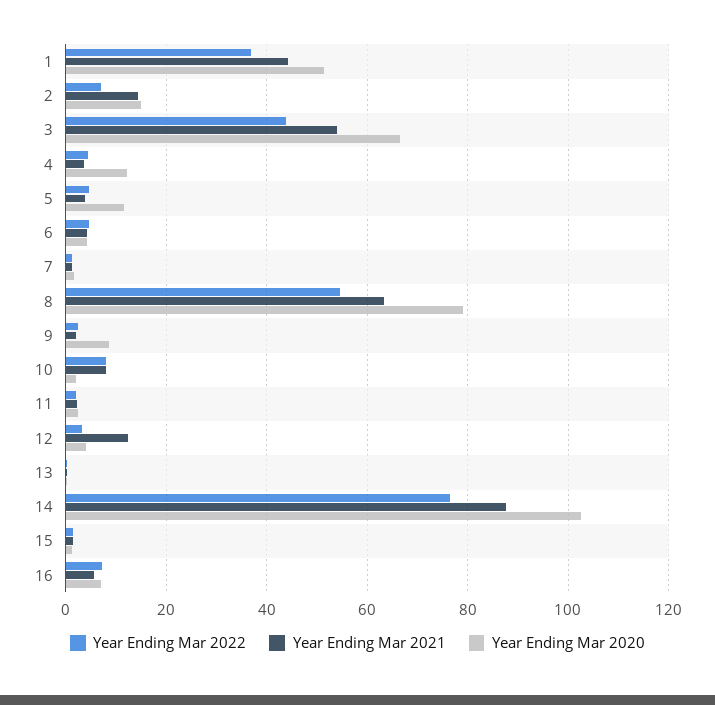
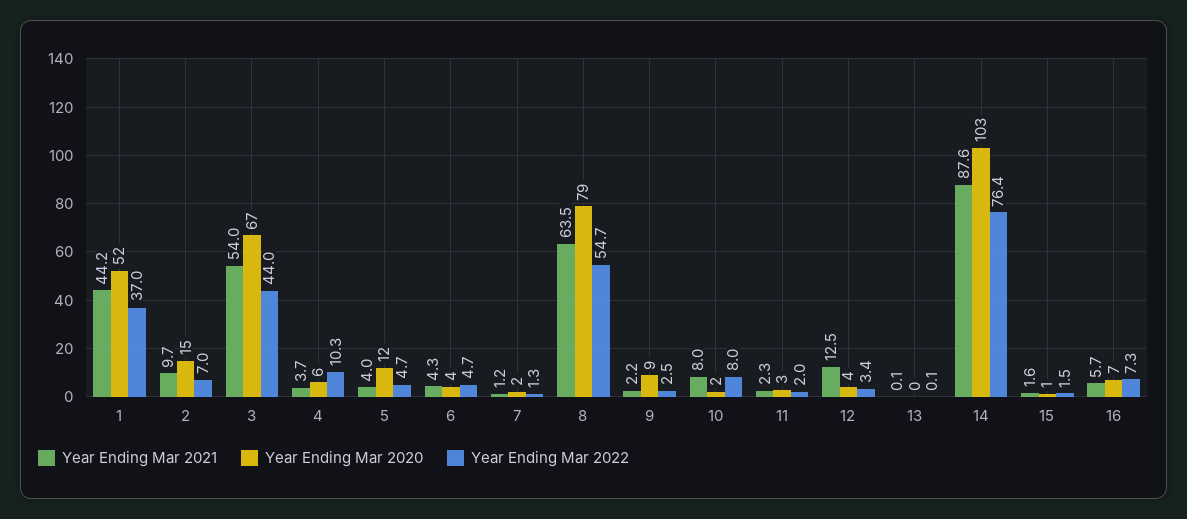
Year Ending Mar 2021, 2: 14 -> 9.7
Year Ending Mar 2022, 4: 4 -> 10.3
Year Ending Mar 2020, 4: 12 -> 6

